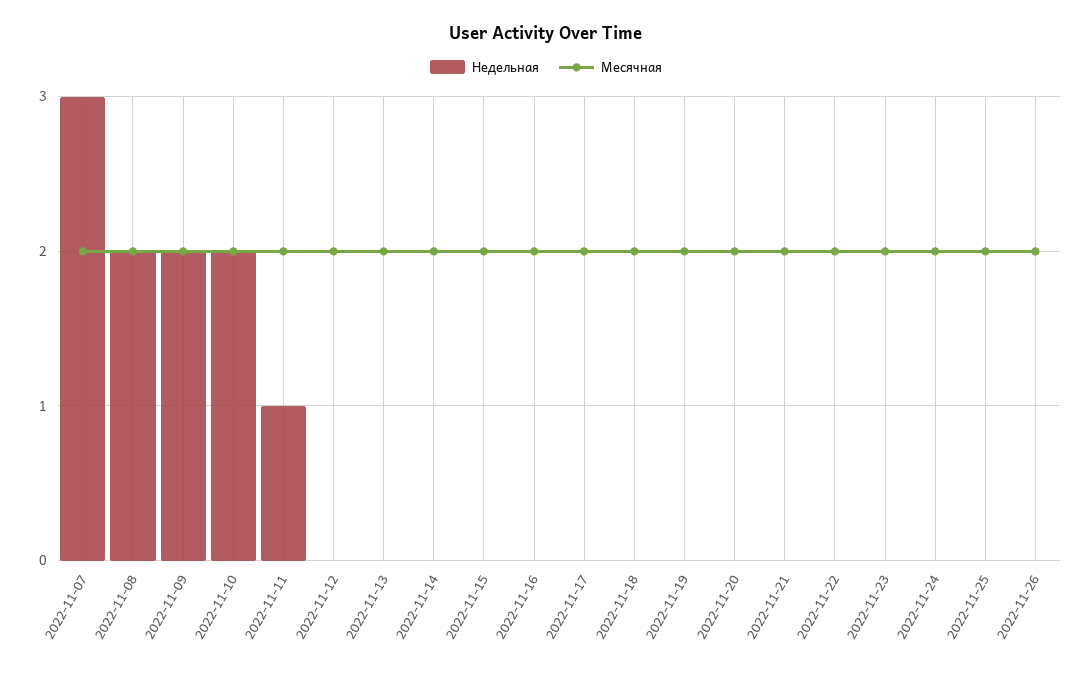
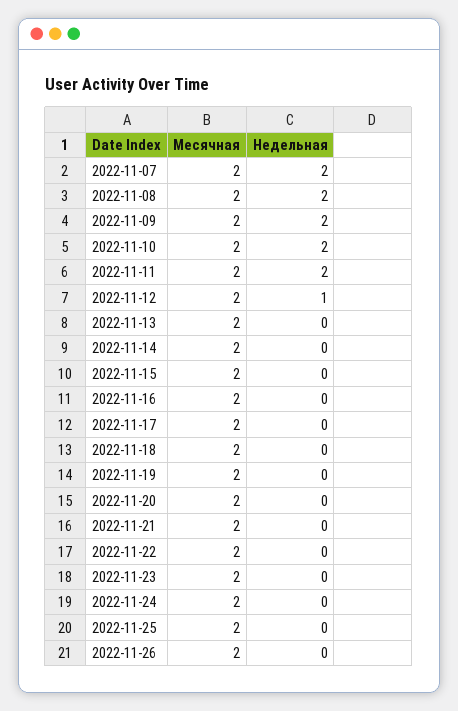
Недельная, 2022-11-07: 3 -> 2
Недельная, 2022-11-11: 1 -> 2
Недельная, 2022-11-12: 0 -> 1

